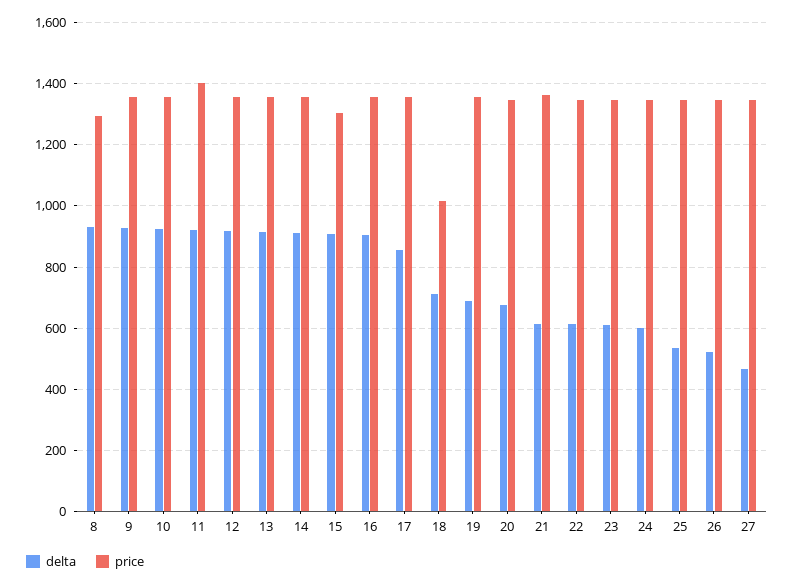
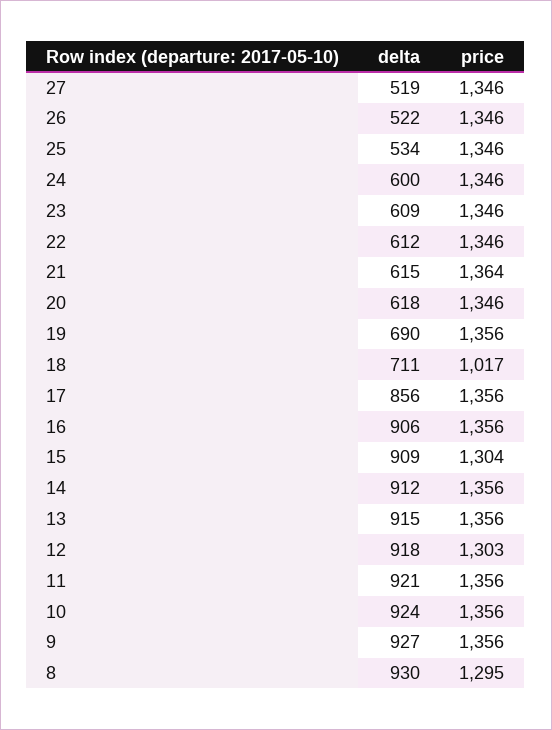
price, 11: 1400 -> 1356
price, 12: 1360 -> 1303
delta, 20: 680 -> 618
delta, 27: 460 -> 519

